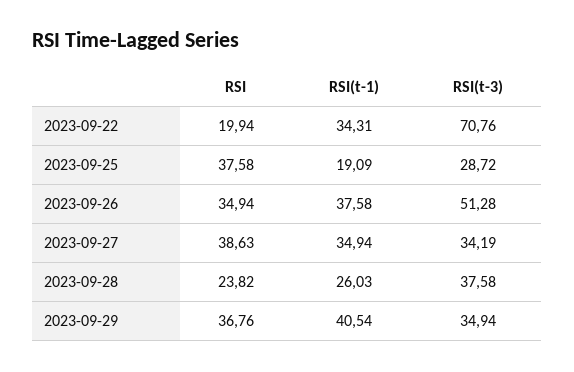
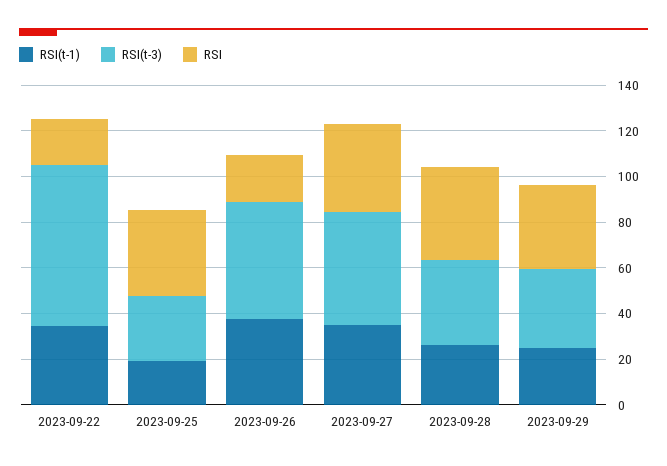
RSI, 2023-09-26: 34.94 -> 20
RSI(t-3), 2023-09-27: 34.19 -> 50
RSI, 2023-09-28: 23.82 -> 40
RSI(t-1), 2023-09-29: 40.54 -> 25

